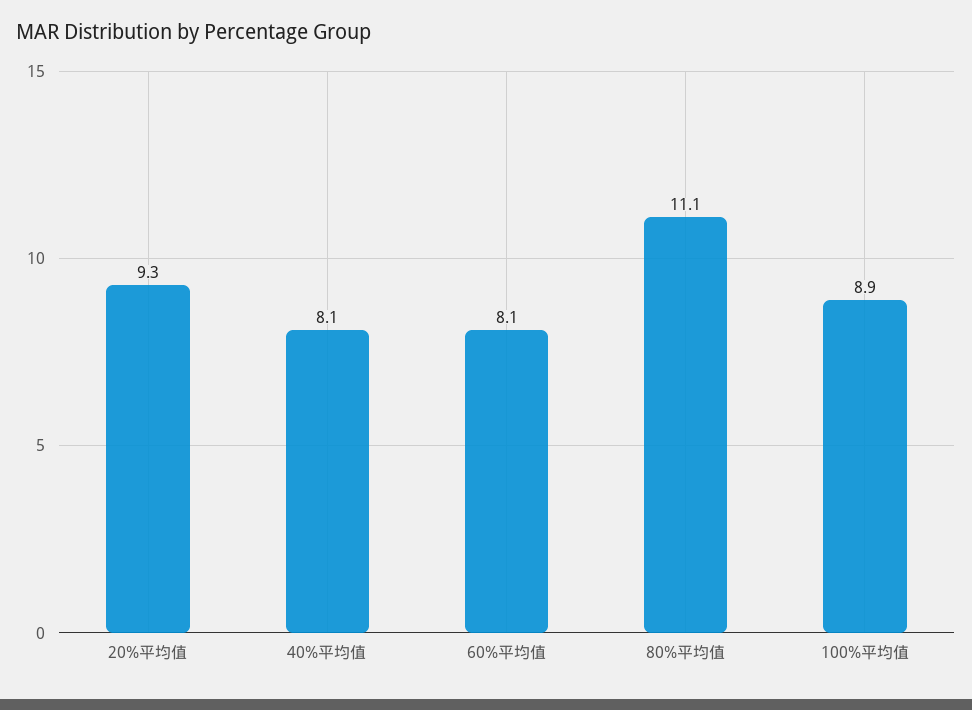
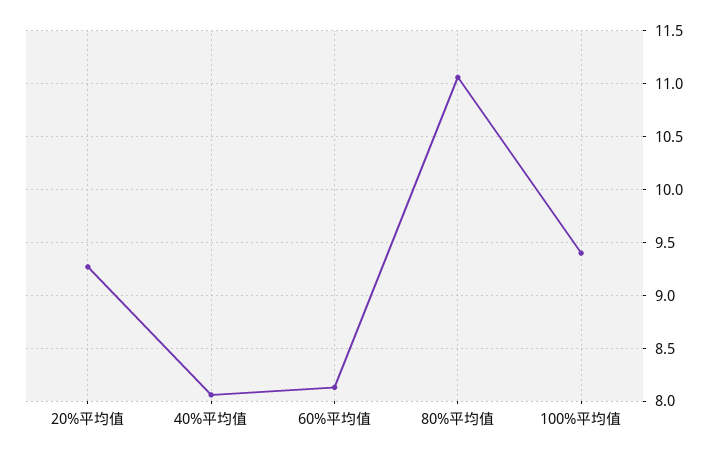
100%平均值: 8.9 -> 9.4

